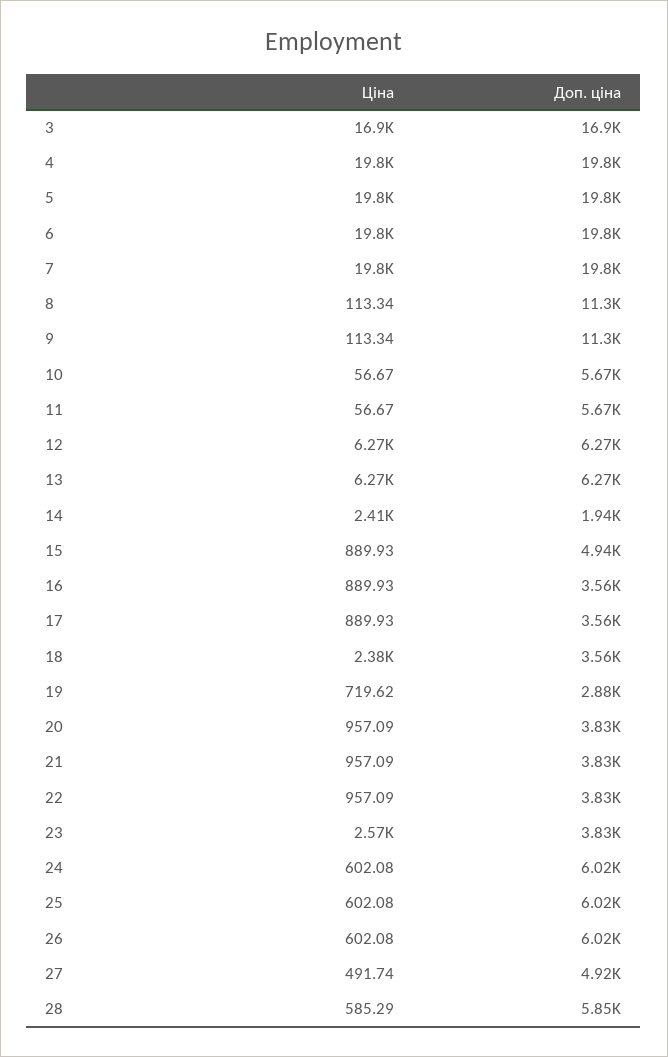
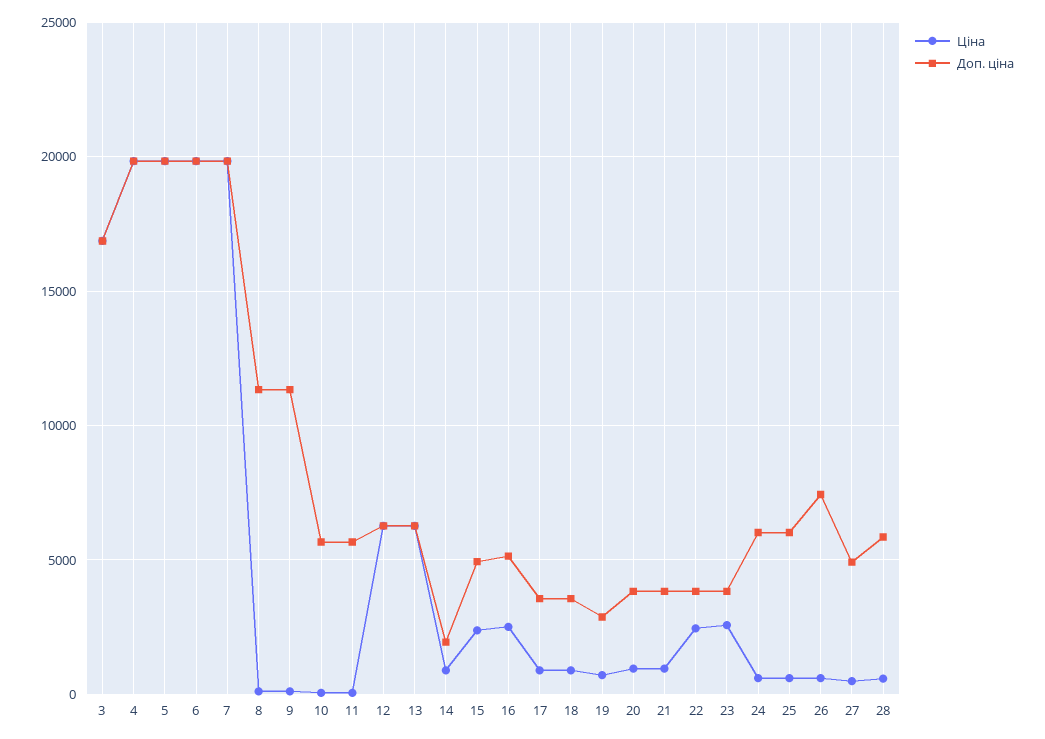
Ціна, 14: 2410 -> 1000
Ціна, 15: 889.93 -> 2500
Ціна, 16: 889.93 -> 2500
Доп. ціна, 16: 3560 -> 5000
Ціна, 18: 2380 -> 1000
Ціна, 22: 957.09 -> 2500
Доп. ціна, 26: 6020 -> 7500

